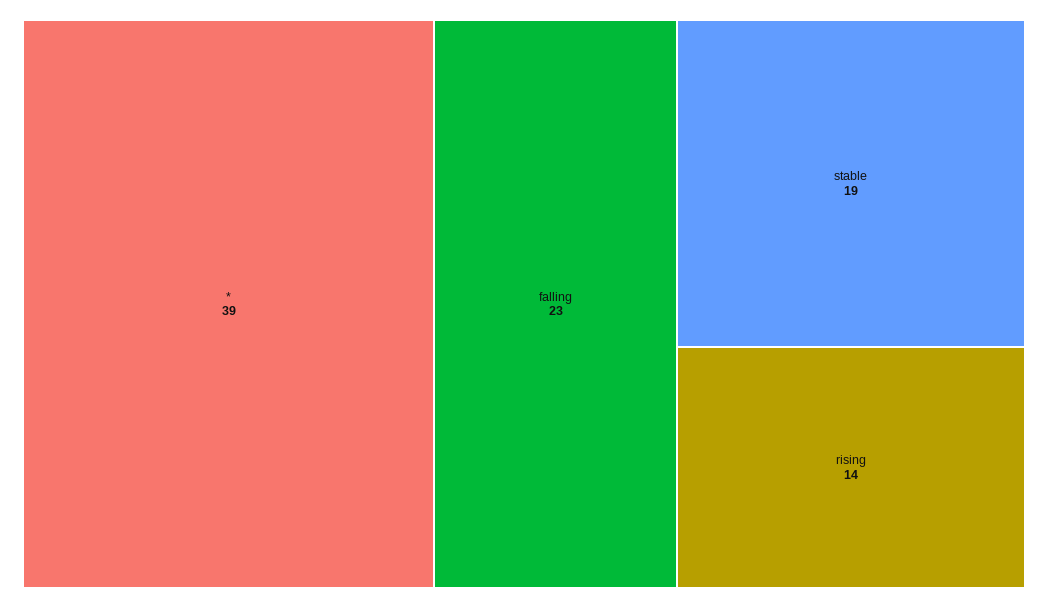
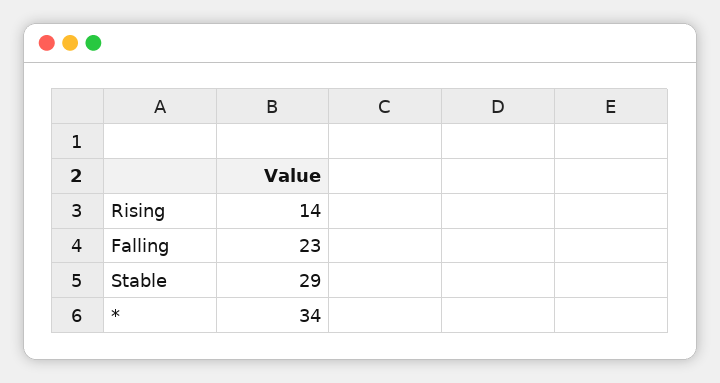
*: 39 -> 34
stable: 19 -> 29

